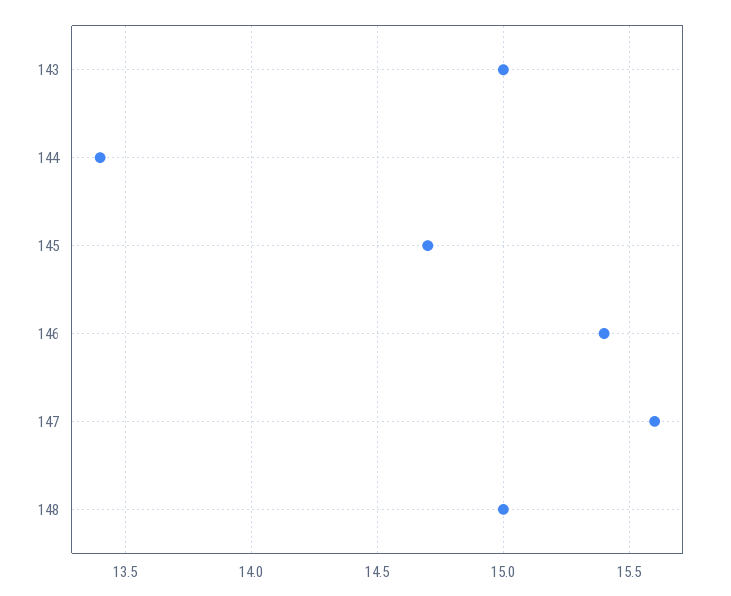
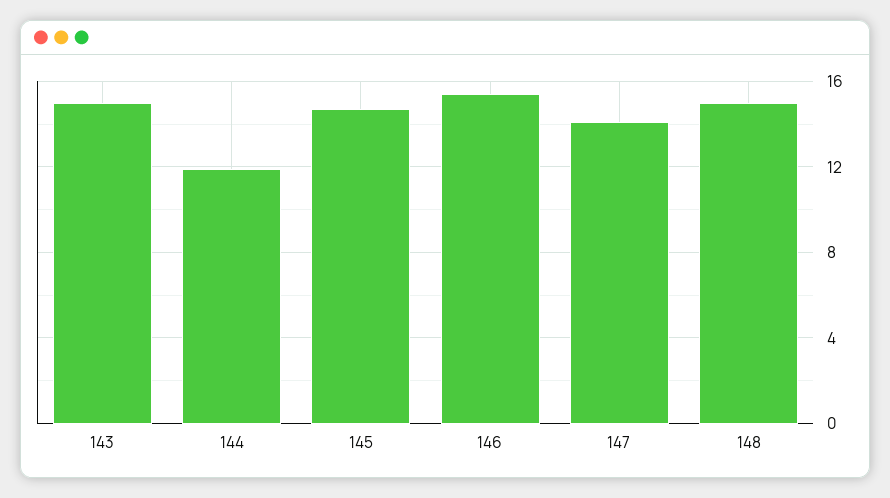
144: 13.4 -> 12
147: 15.6 -> 14

